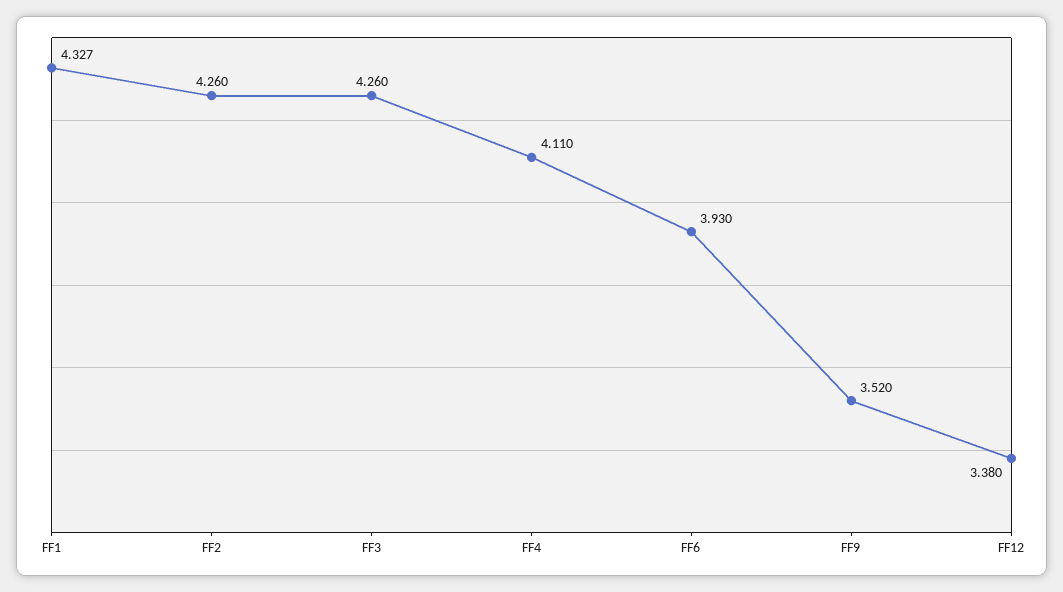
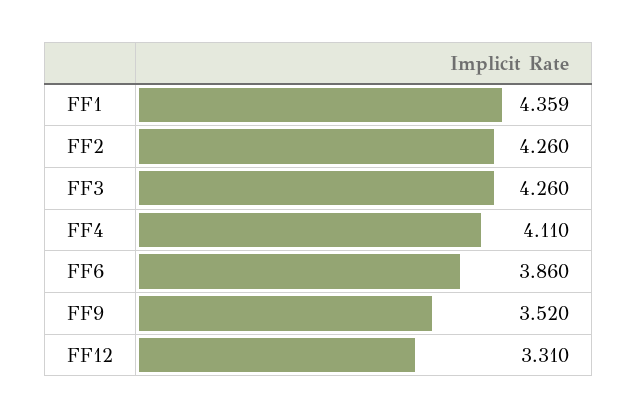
FF1: 4.327 -> 4.359
FF6: 3.93 -> 3.86
FF12: 3.38 -> 3.31

